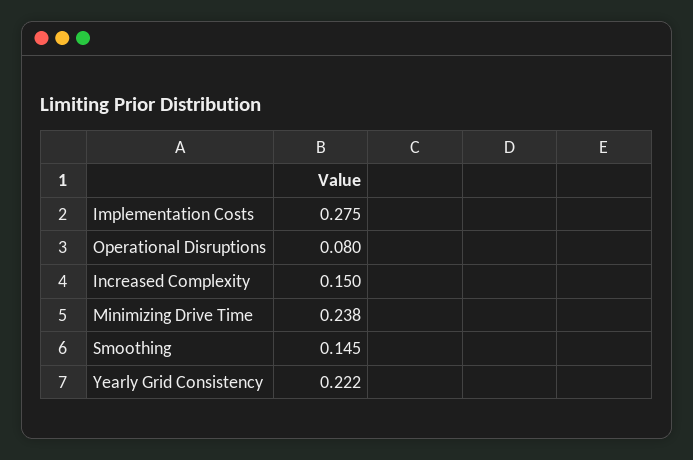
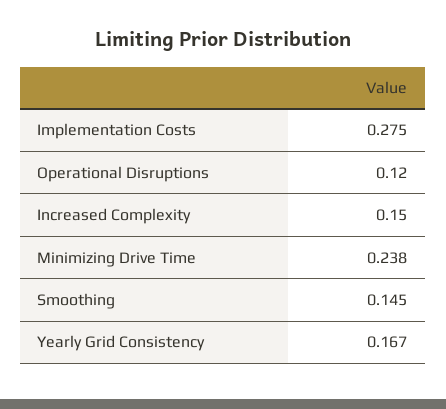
Operational Disruptions: 0.08 -> 0.12
Yearly Grid Consistency: 0.222 -> 0.167

